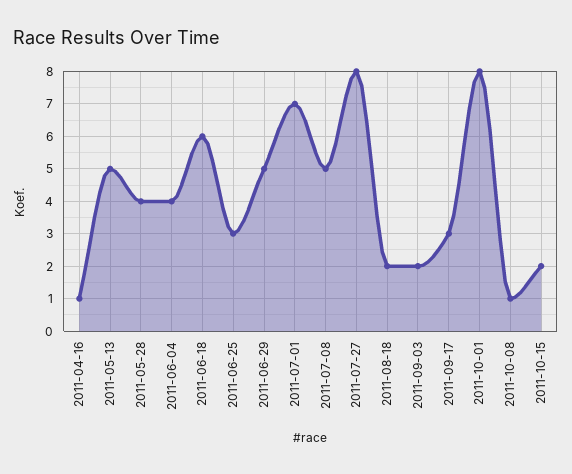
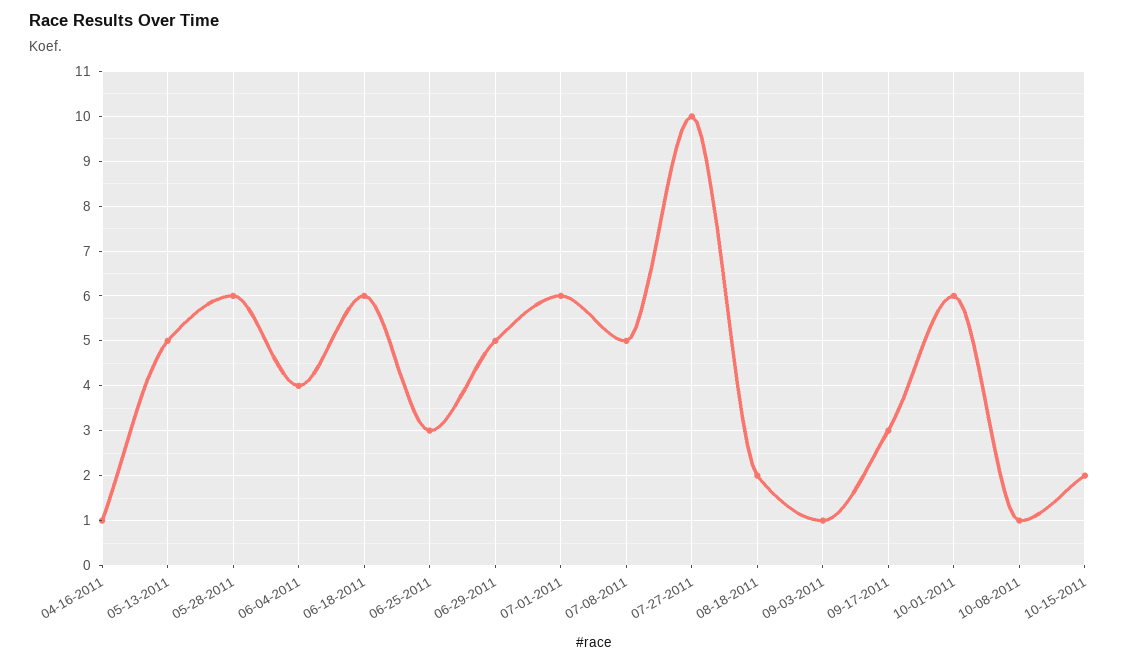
2011-05-28: 4 -> 6
2011-07-01: 7 -> 6
2011-07-27: 8 -> 10
2011-09-03: 2 -> 1
2011-10-01: 8 -> 6

